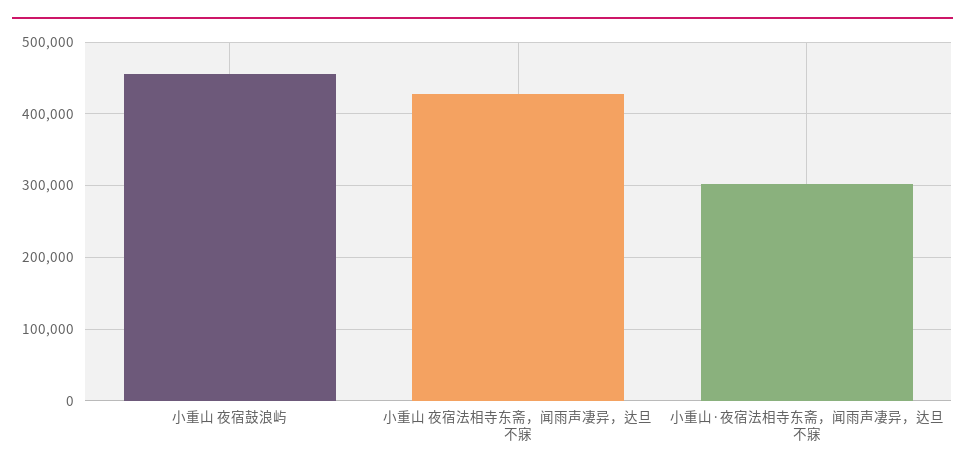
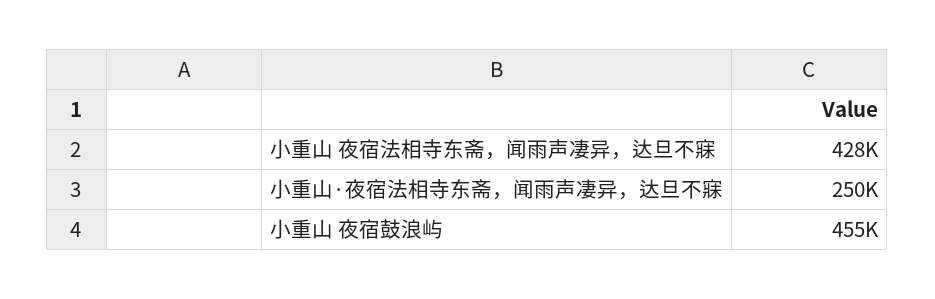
小重山·夜宿法相寺东斋，闻雨声凄异，达旦不寐: 300000 -> 250000

